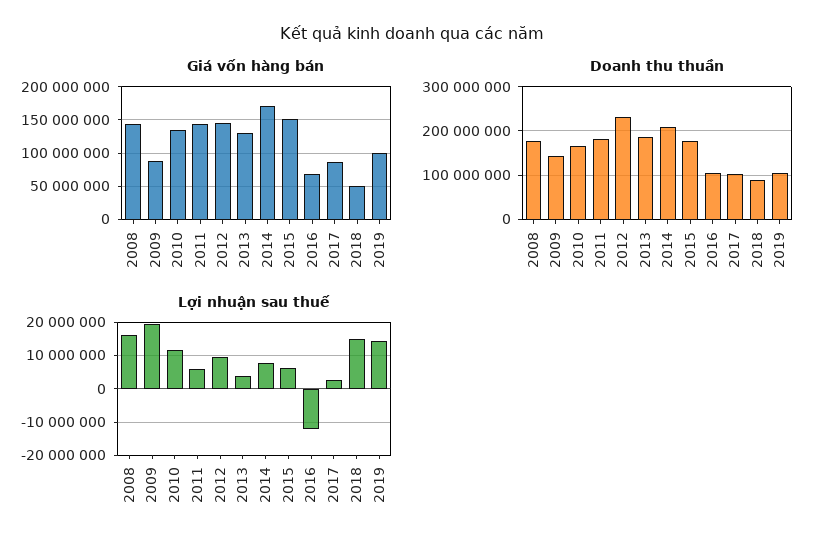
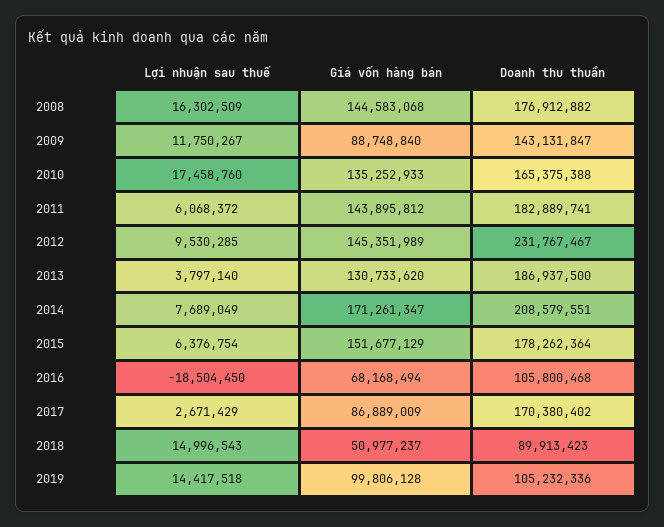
Doanh thu thuần, 2017: 100000000 -> 170380402
Lợi nhuận sau thuế, 2009: 20000000 -> 11750267
Lợi nhuận sau thuế, 2010: 12000000 -> 17458760
Lợi nhuận sau thuế, 2016: -12000000 -> -18504450

